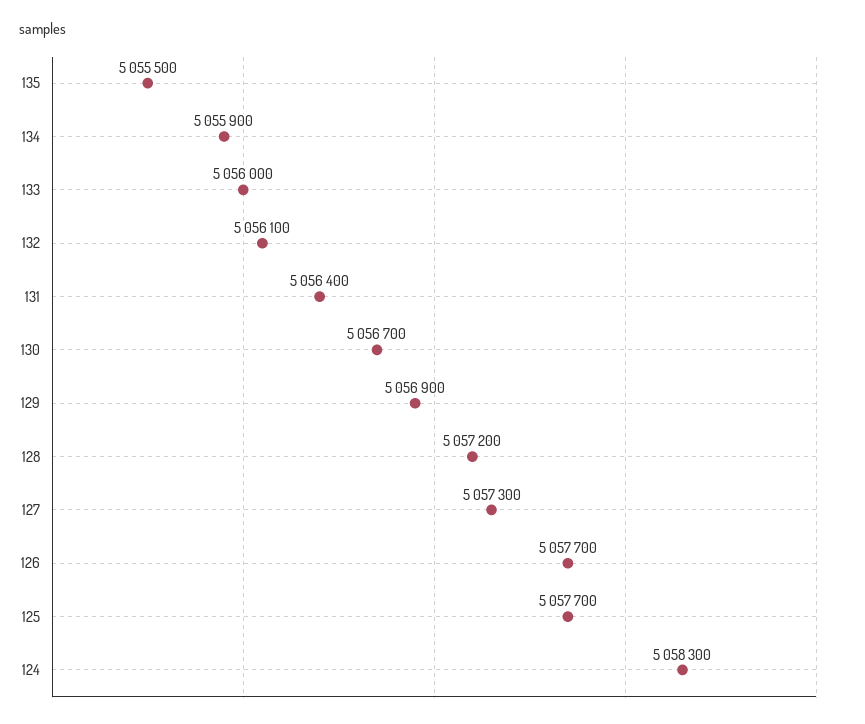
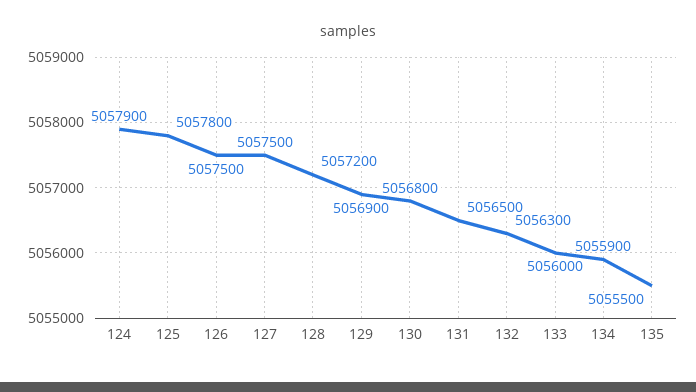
132: 5056100 -> 5056300
131: 5056400 -> 5056500
130: 5056700 -> 5056800
127: 5057300 -> 5057500
126: 5057700 -> 5057500
125: 5057700 -> 5057800
124: 5058300 -> 5057900

